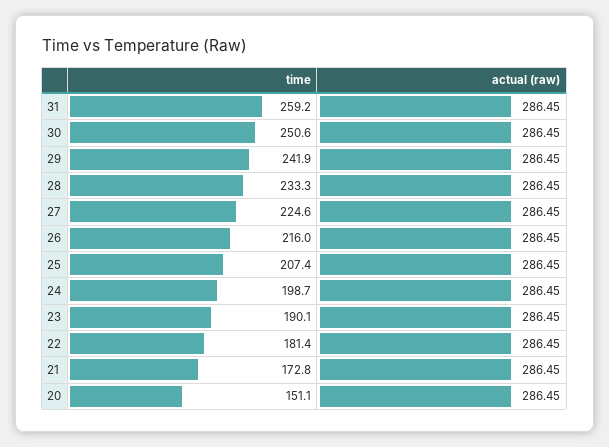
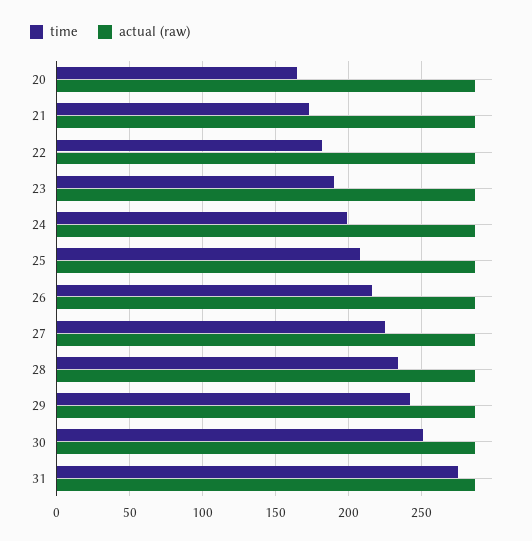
time, 31: 259.2 -> 275
time, 20: 151.1 -> 165

